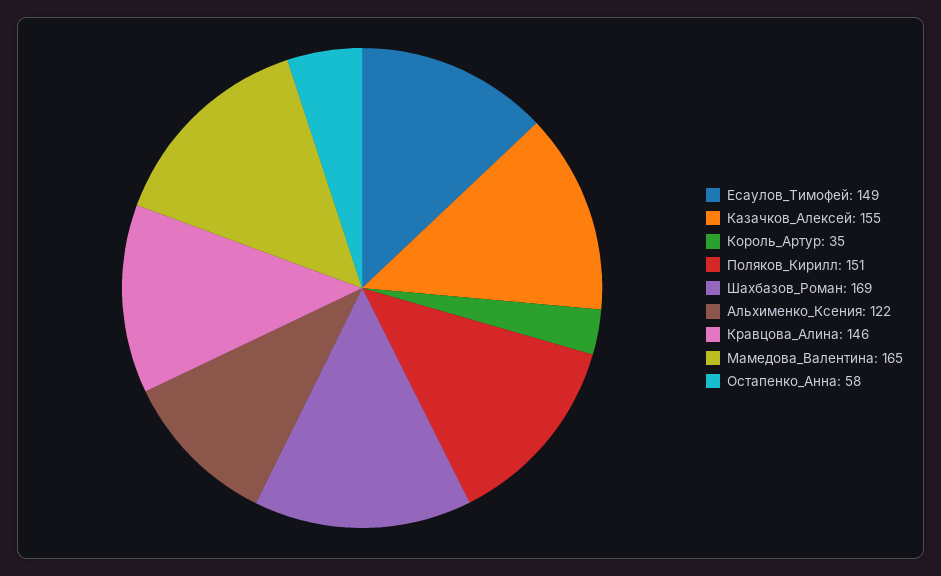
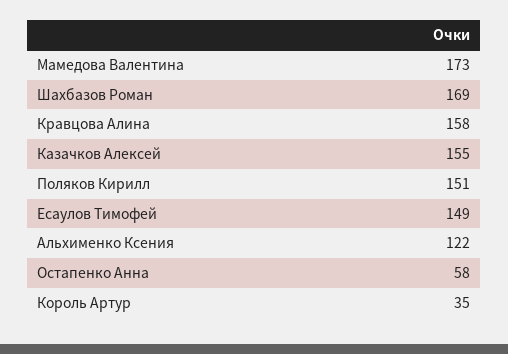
Кравцова_Алина: 146 -> 158
Мамедова_Валентина: 165 -> 173

